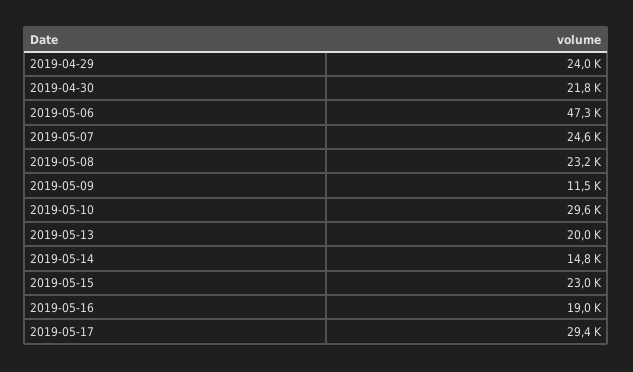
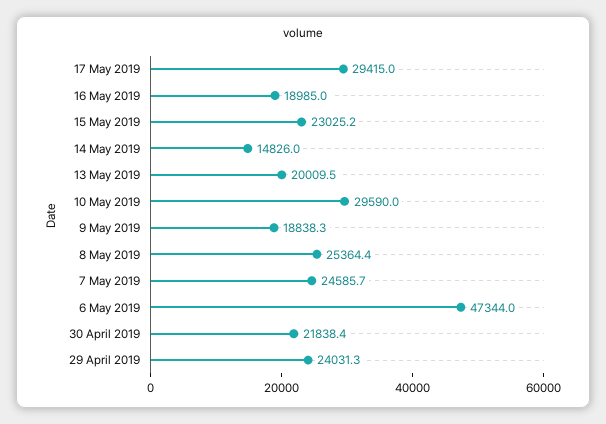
2019-05-08: 23200 -> 25364.4
2019-05-09: 11500 -> 18838.3

